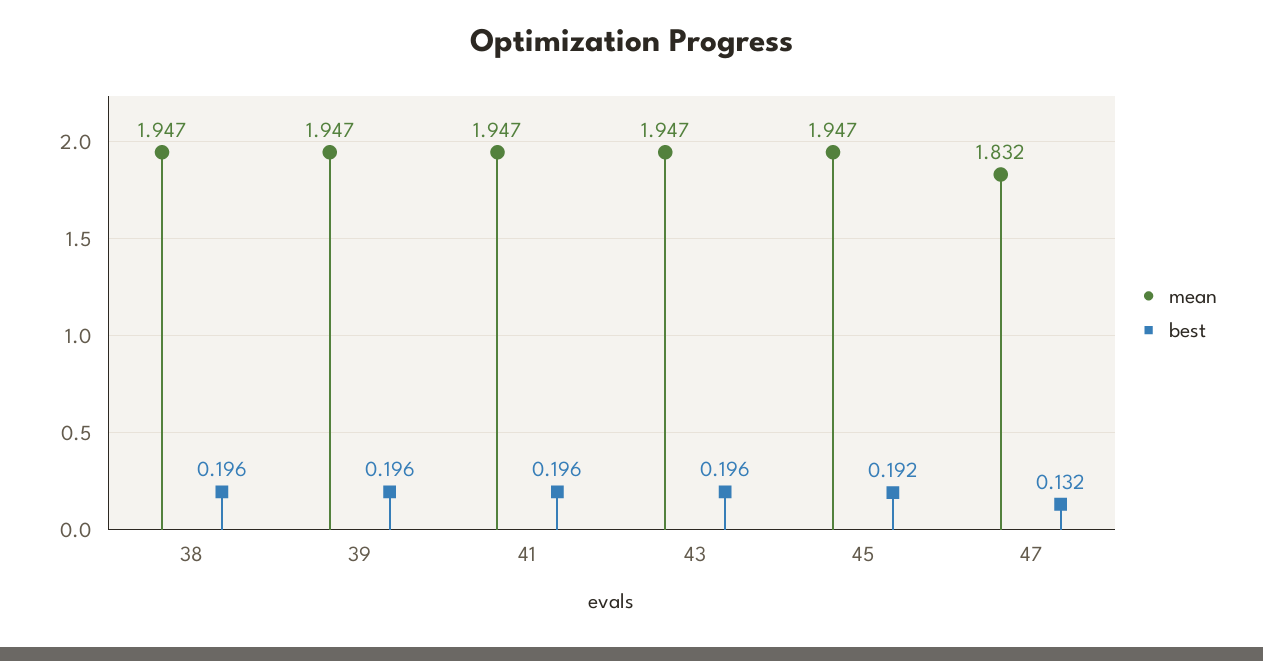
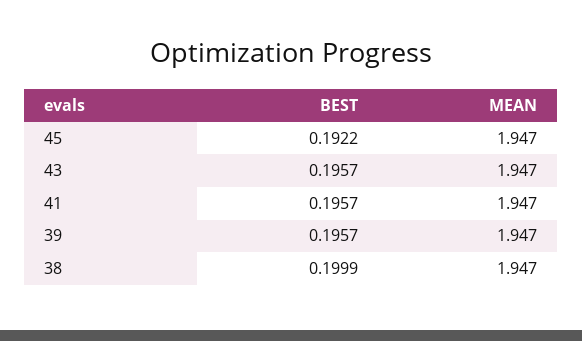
best, 38: 0.196 -> 0.1999
mean, 47: 1.832 -> none
best, 47: 0.132 -> none

